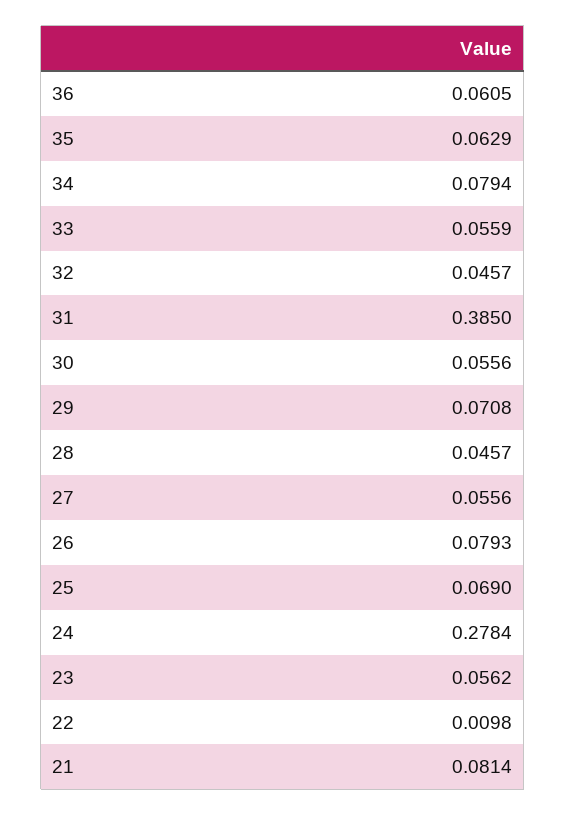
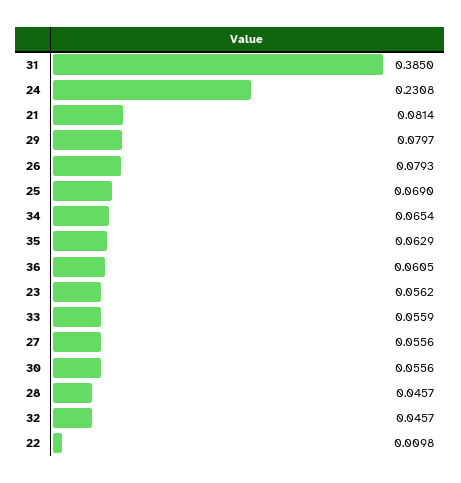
34: 0.0794 -> 0.0654
29: 0.0708 -> 0.0797
24: 0.2784 -> 0.2308

